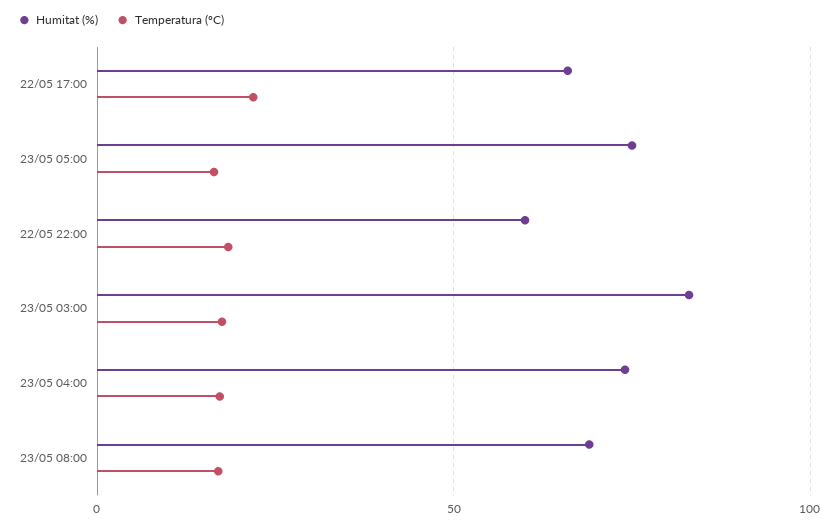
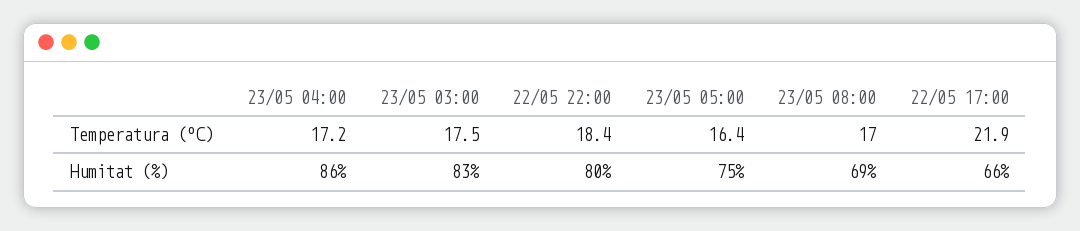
Humitat (%), 22/05 22:00: 60 -> 80
Humitat (%), 23/05 04:00: 75 -> 86

